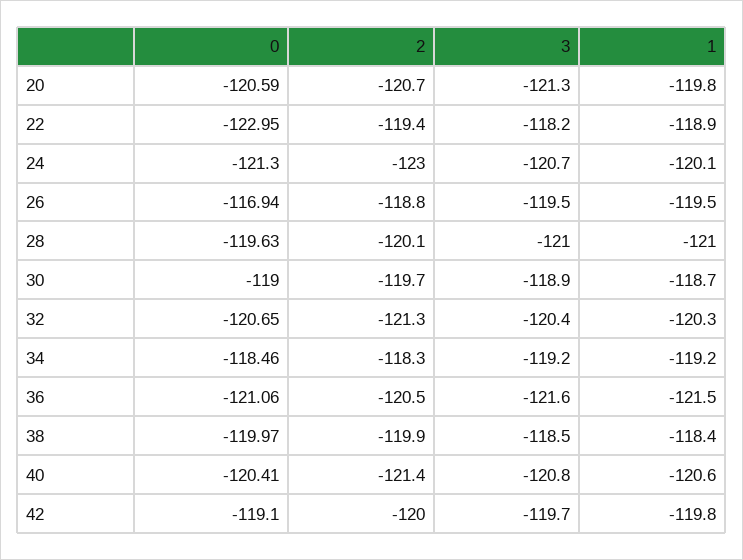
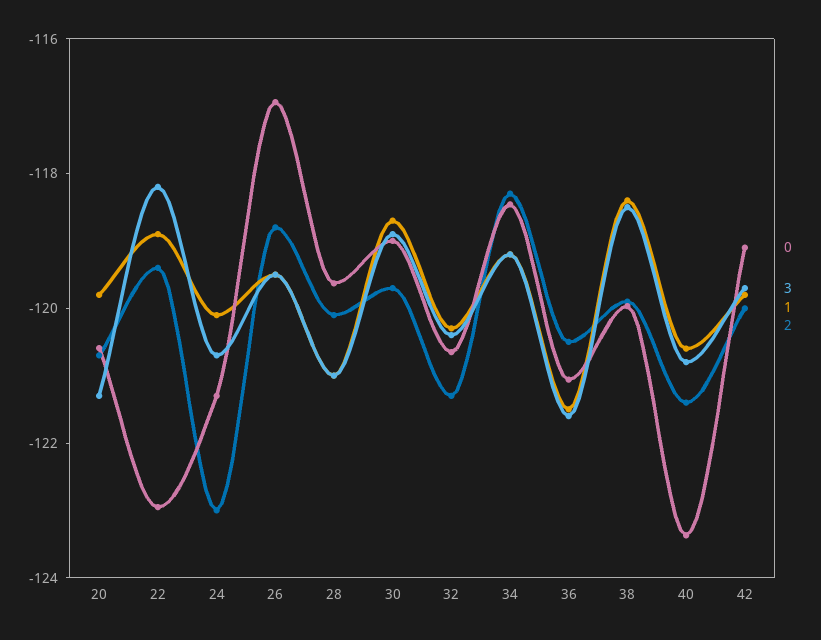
0, 40: -120.41 -> -123.5

